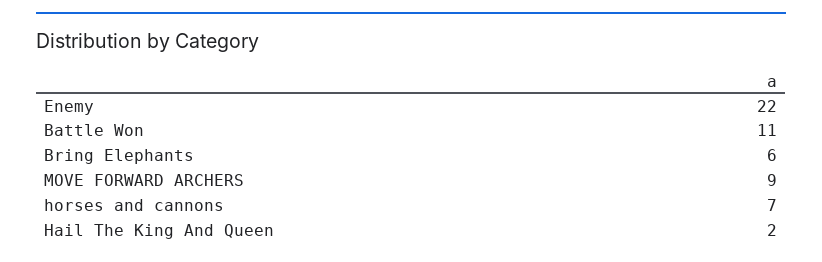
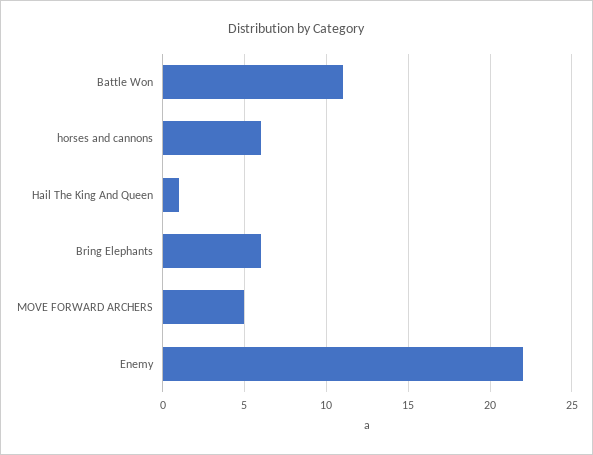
MOVE FORWARD ARCHERS: 9 -> 5
horses and cannons: 7 -> 6
Hail The King And Queen: 2 -> 1

